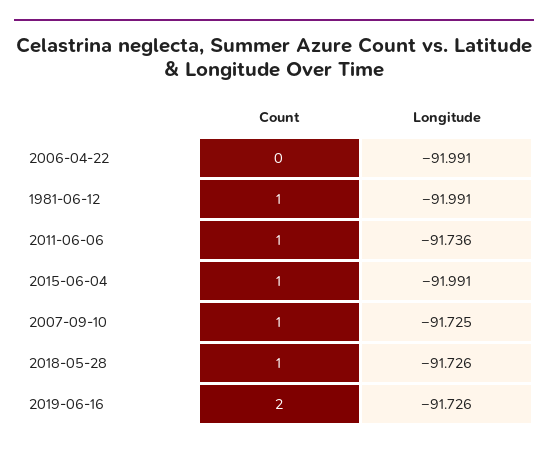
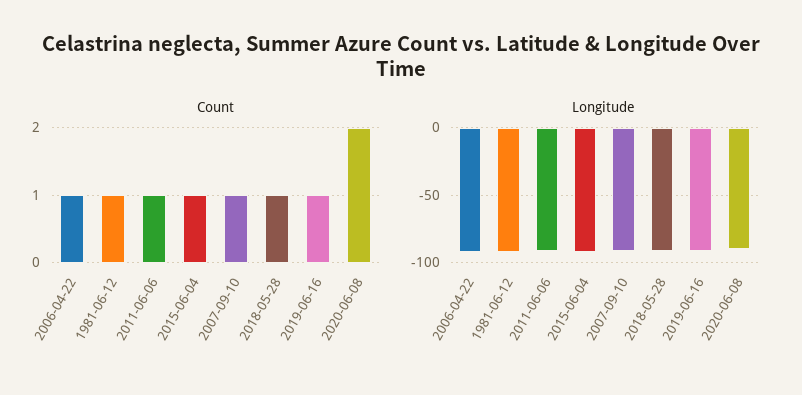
Count, 2006-04-22: 0 -> 1
Count, 2019-06-16: 2 -> 1
Count, 2020-06-08: none -> 2
Longitude, 2020-06-08: none -> -90

